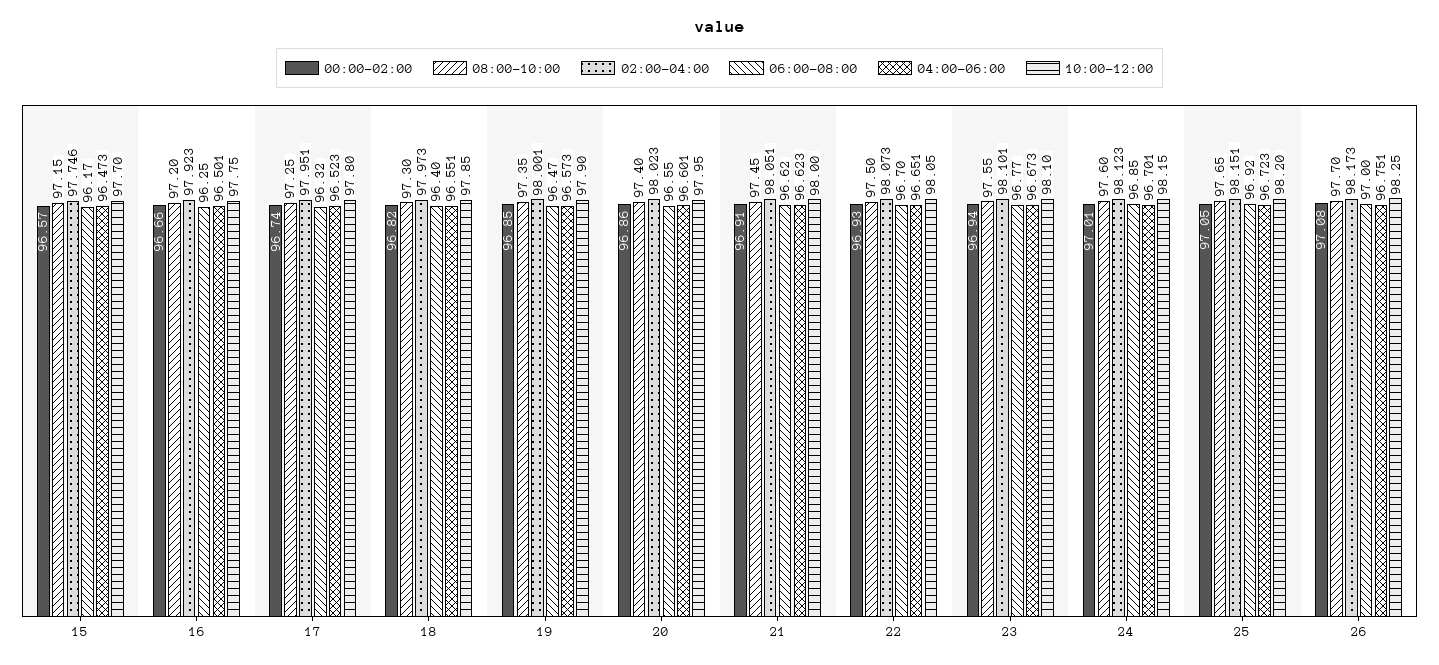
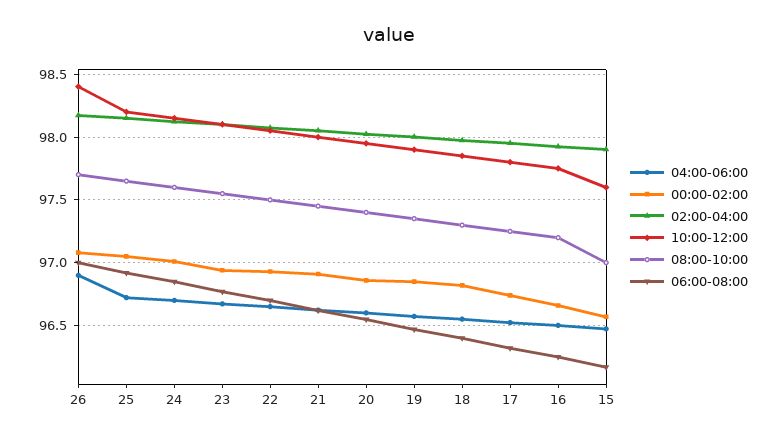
08:00-10:00, 15: 97.15 -> 97
02:00-04:00, 15: 97.746 -> 97.9
10:00-12:00, 15: 97.7 -> 97.6
04:00-06:00, 26: 96.751 -> 96.9
10:00-12:00, 26: 98.25 -> 98.4

